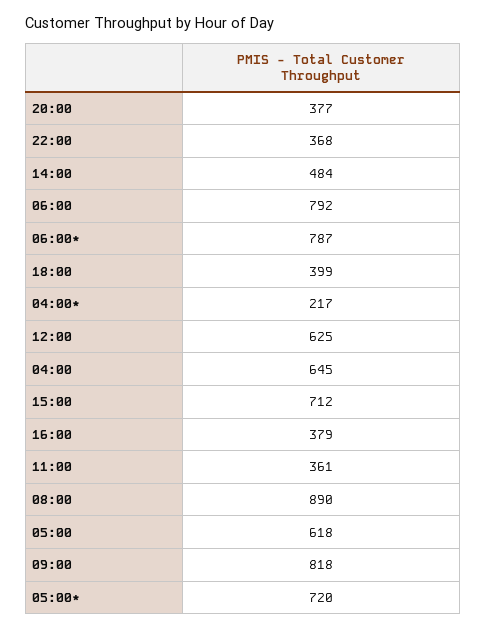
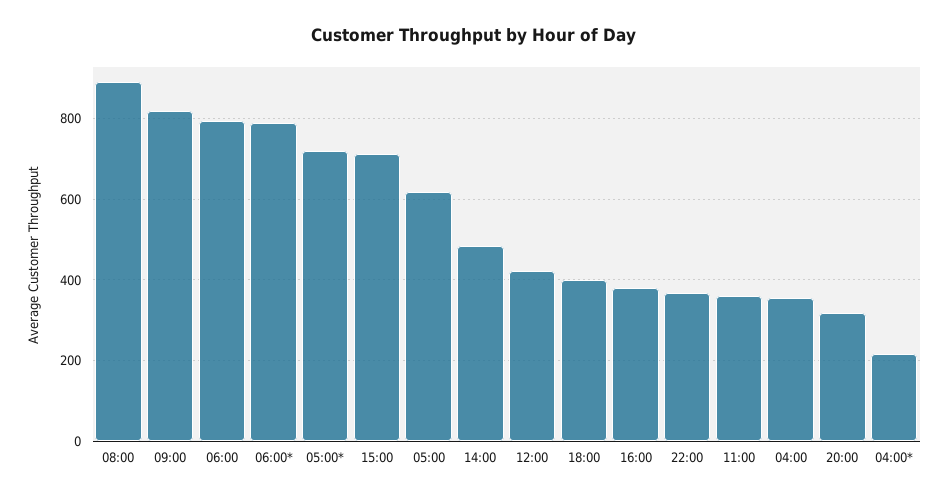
20:00: 377 -> 320
12:00: 625 -> 420
04:00: 645 -> 360

